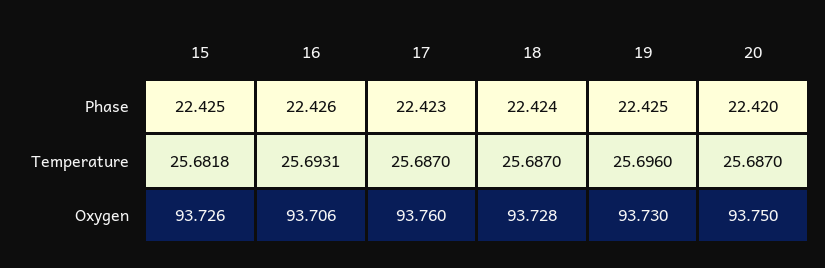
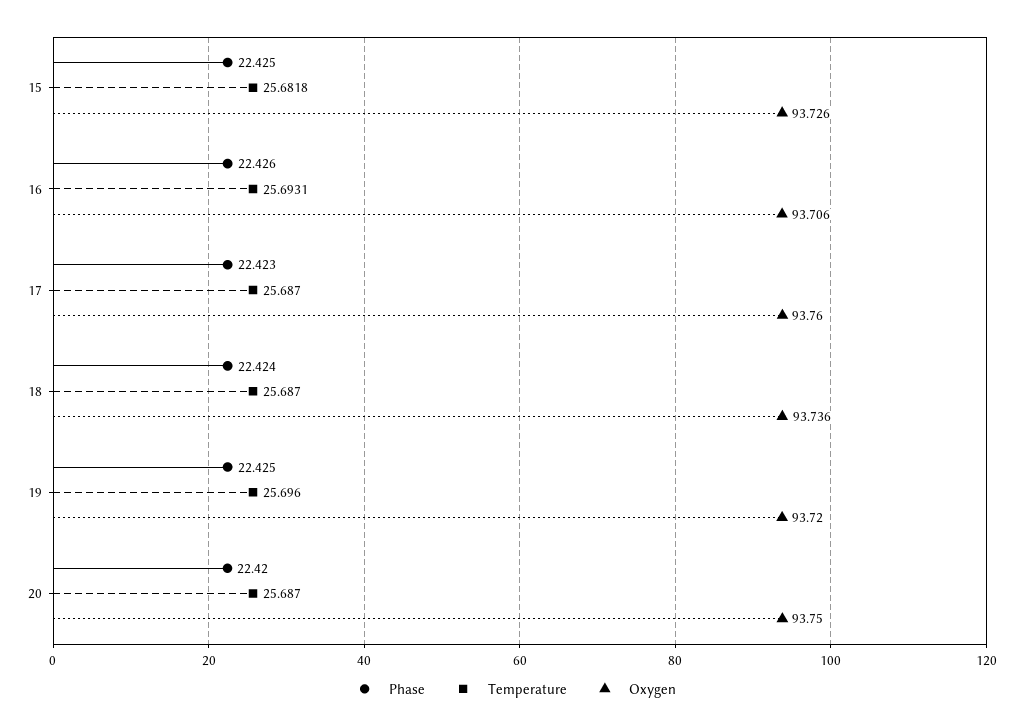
Oxygen, 18: 93.728 -> 93.736
Oxygen, 19: 93.73 -> 93.72

